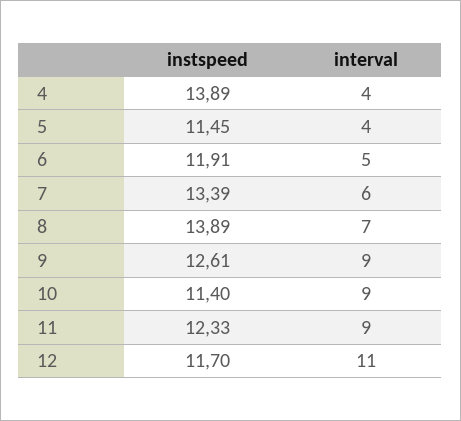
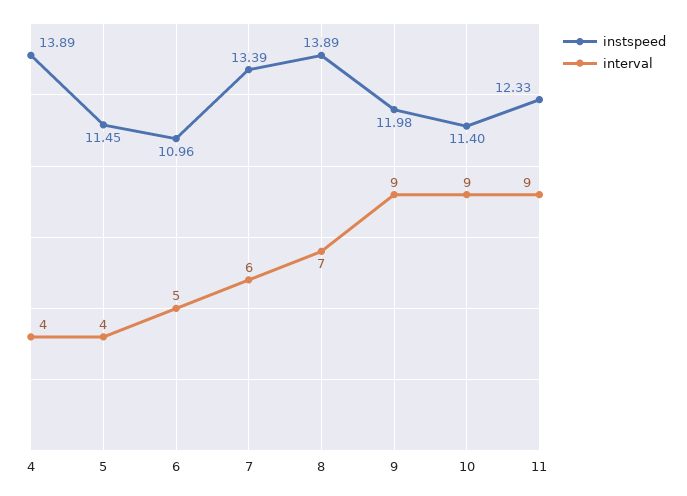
instspeed, 6: 11.91 -> 10.96
instspeed, 9: 12.61 -> 11.98
instspeed, 12: 11.7 -> none
interval, 12: 11 -> none

